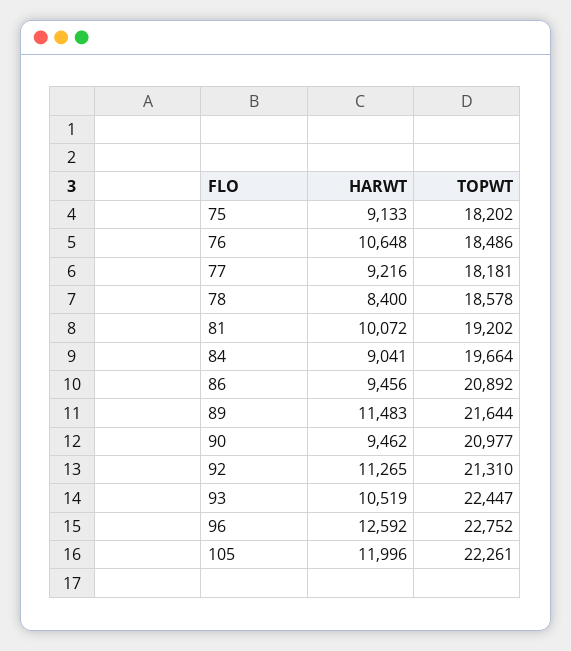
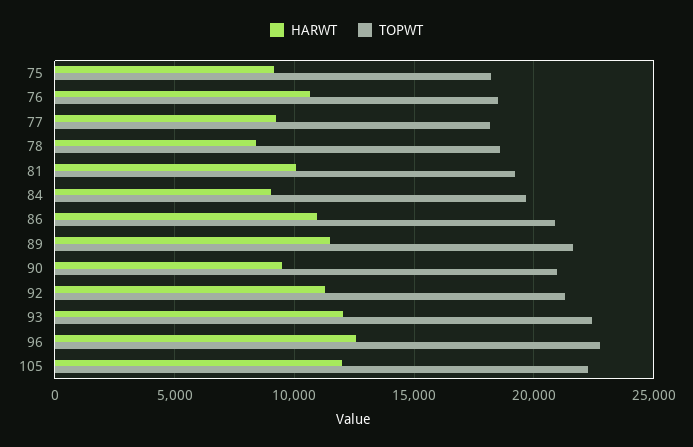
HARWT, 86: 9456 -> 11000
HARWT, 93: 10519 -> 12000

